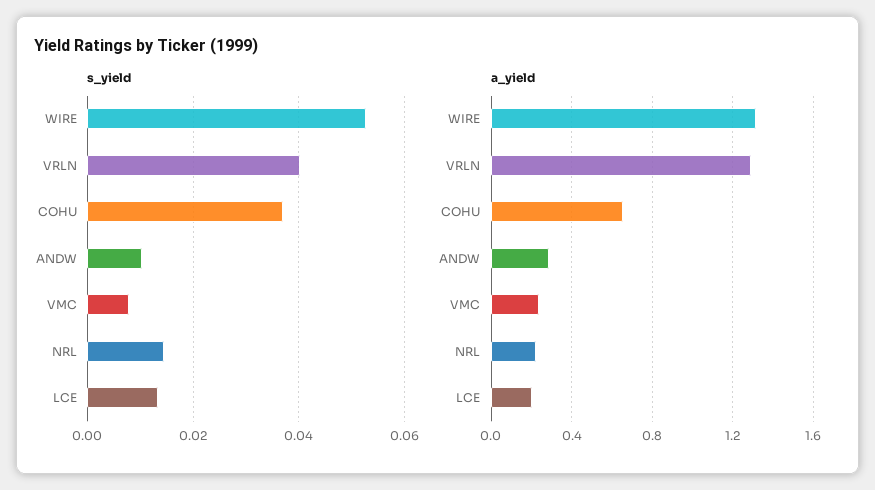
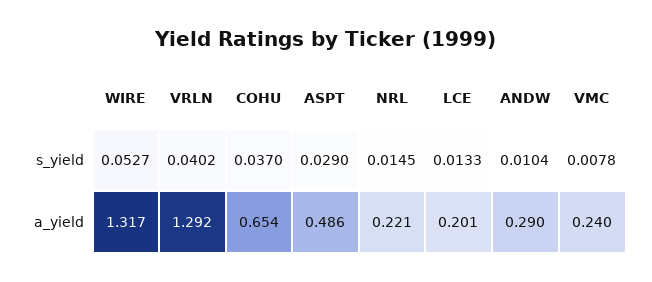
s_yield, ASPT: none -> 0.029
a_yield, ASPT: none -> 0.486

